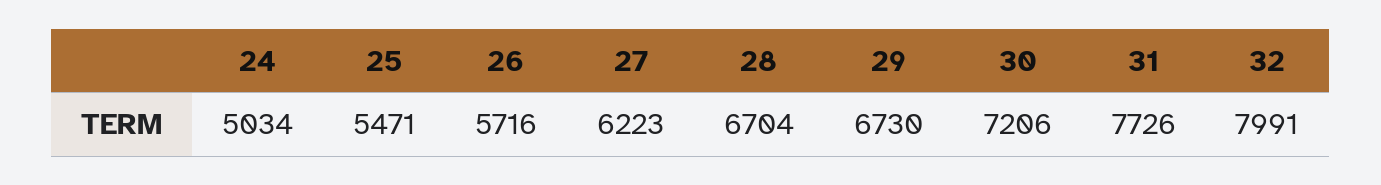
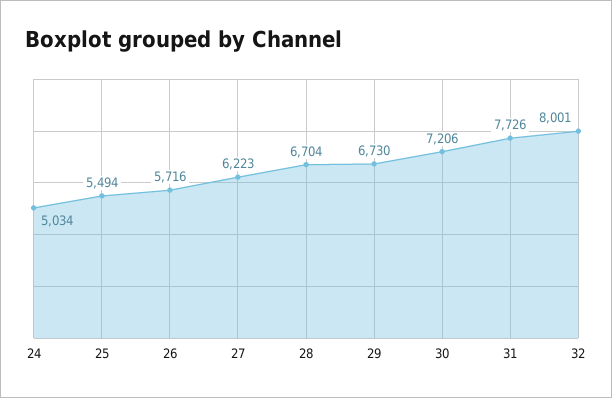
25: 5471 -> 5494
32: 7991 -> 8001

